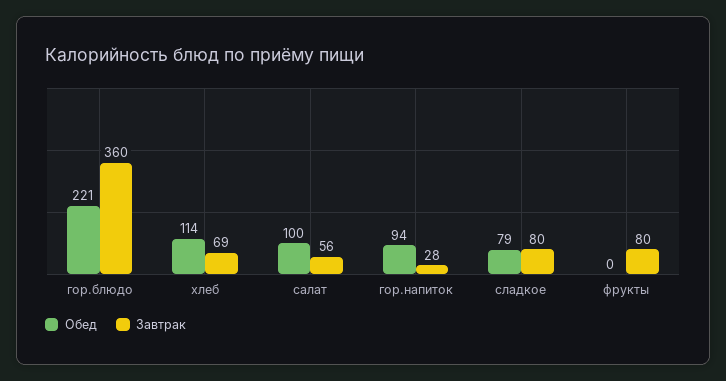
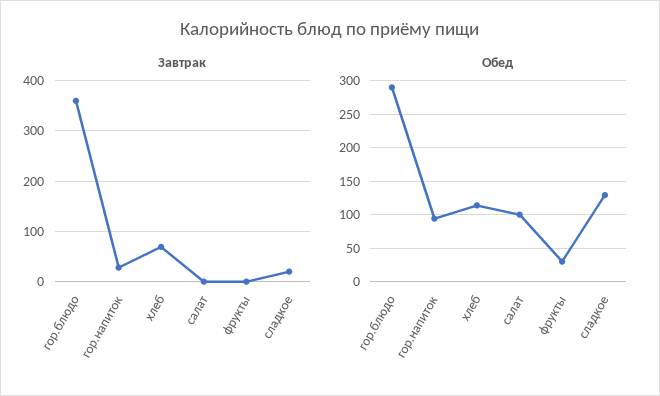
Обед, гор.блюдо: 221 -> 290
Завтрак, салат: 56 -> 0
Обед, сладкое: 79 -> 130
Завтрак, сладкое: 80 -> 20
Обед, фрукты: 0 -> 30
Завтрак, фрукты: 80 -> 0

